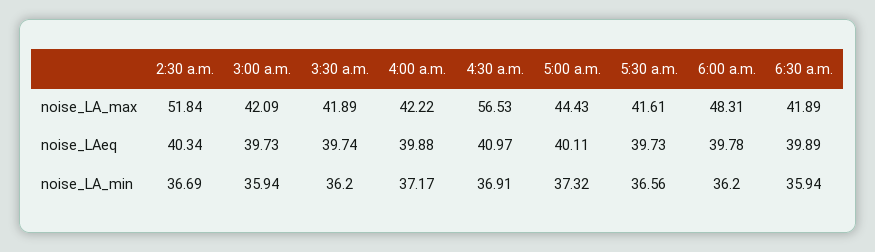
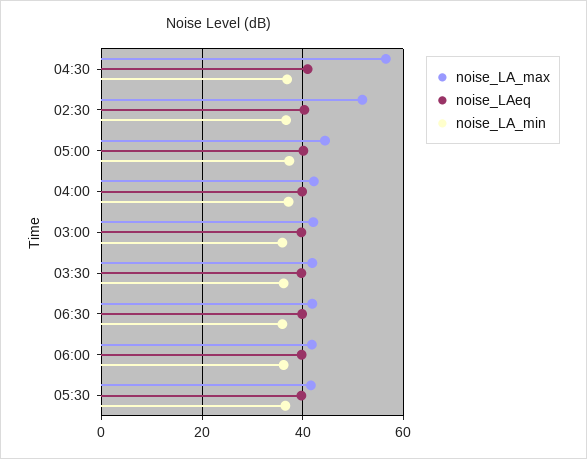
noise_LA_max, 6:00 a.m.: 48.31 -> 42

